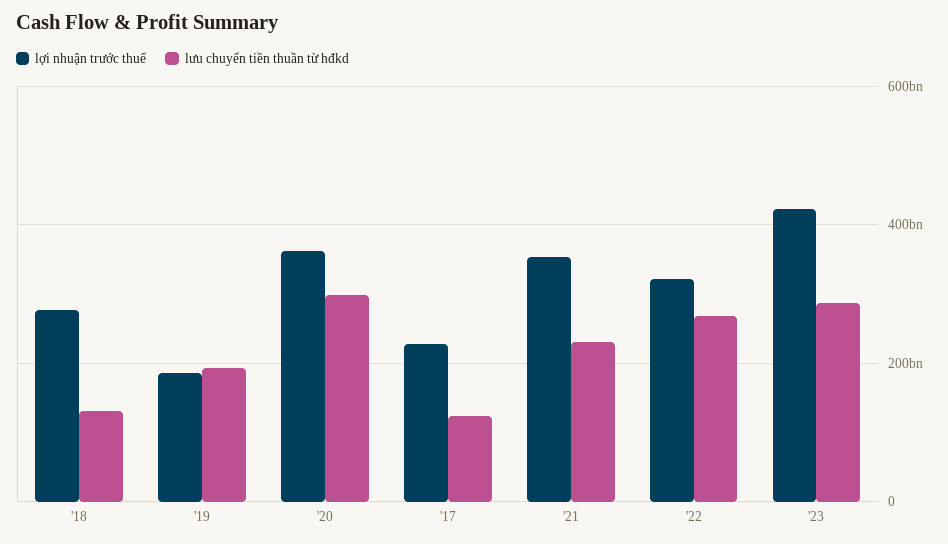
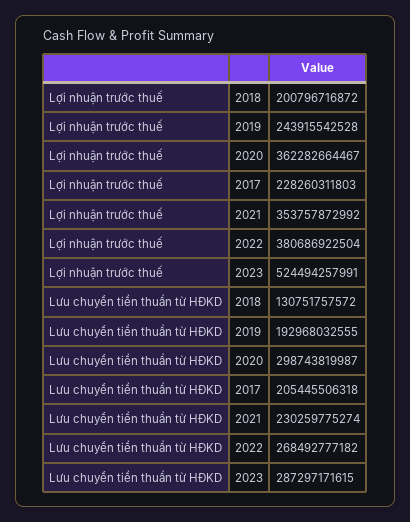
lợi nhuận trước thuế, '18: 280000000000 -> 200796716872
lợi nhuận trước thuế, '19: 180000000000 -> 243915542528
lưu chuyển tiền thuần từ hđkd, '17: 120000000000 -> 205445506318
lợi nhuận trước thuế, '22: 320000000000 -> 380686922504
lợi nhuận trước thuế, '23: 420000000000 -> 524494257991

